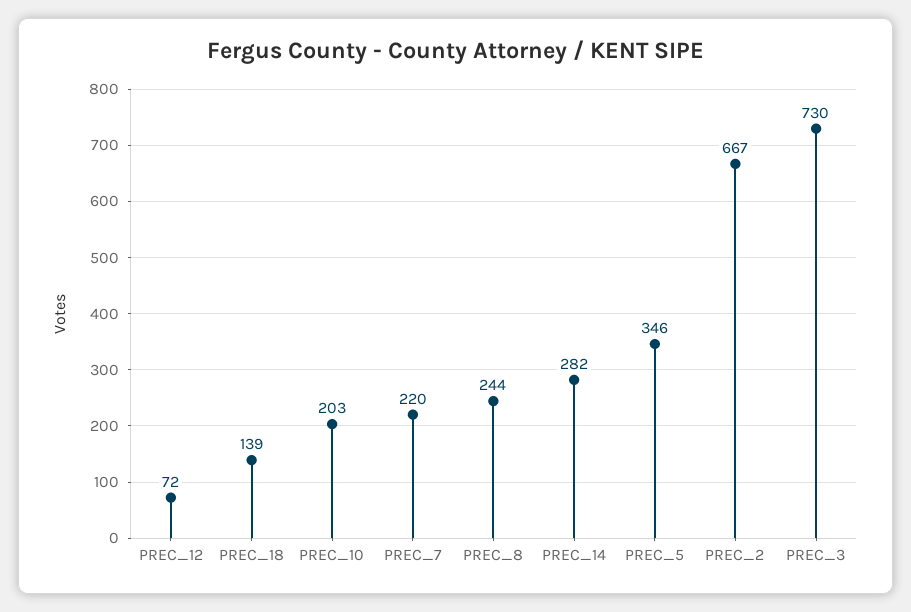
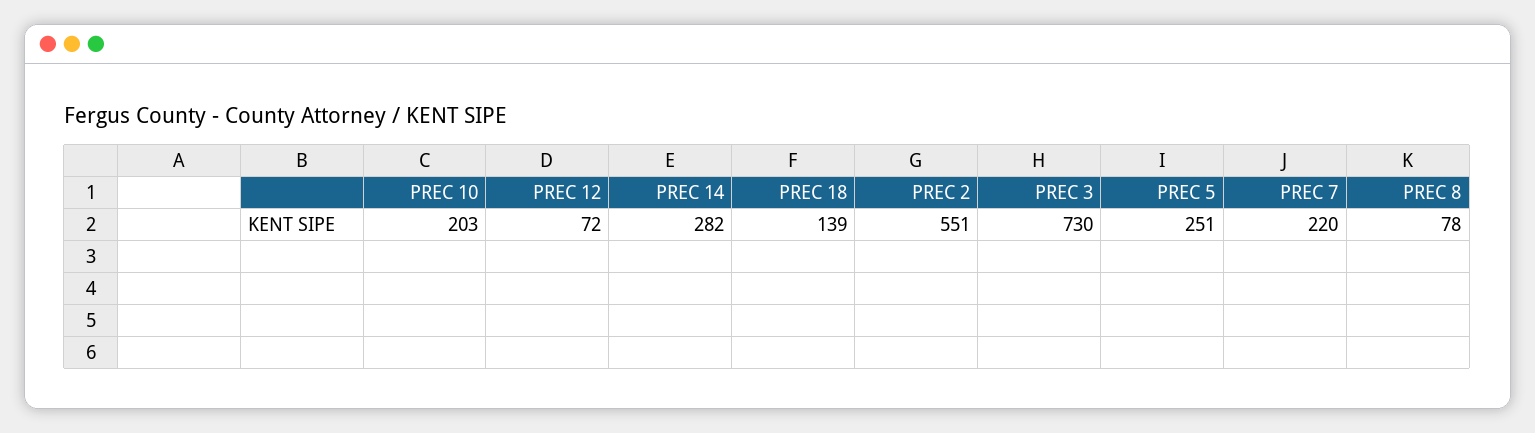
PREC_8: 244 -> 78
PREC_5: 346 -> 251
PREC_2: 667 -> 551

